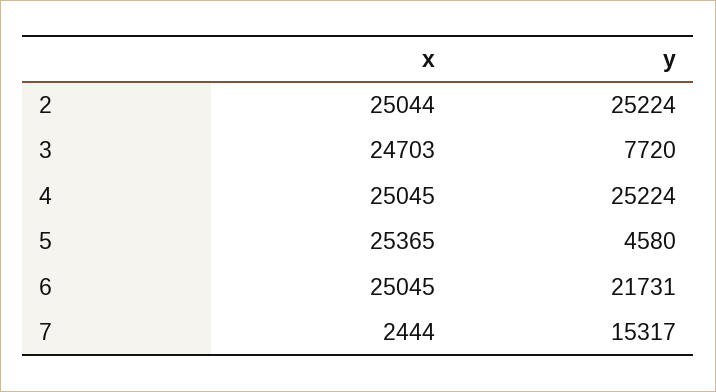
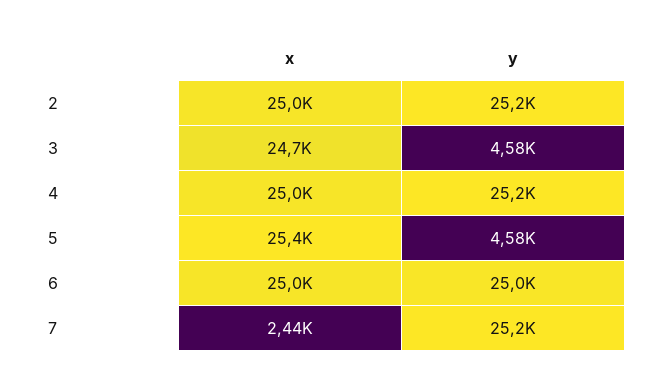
y, 3: 7720 -> 4580
y, 6: 21731 -> 25000
y, 7: 15317 -> 25200

